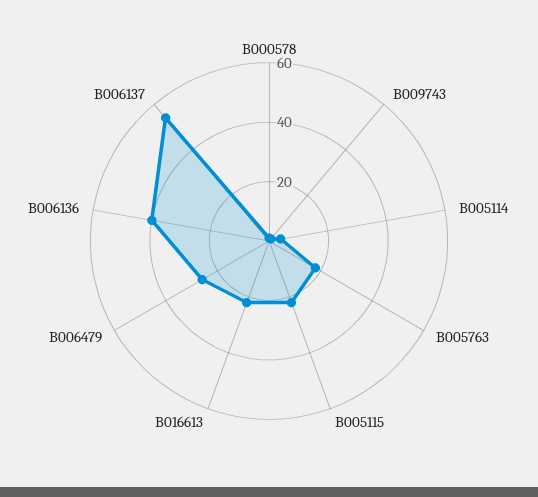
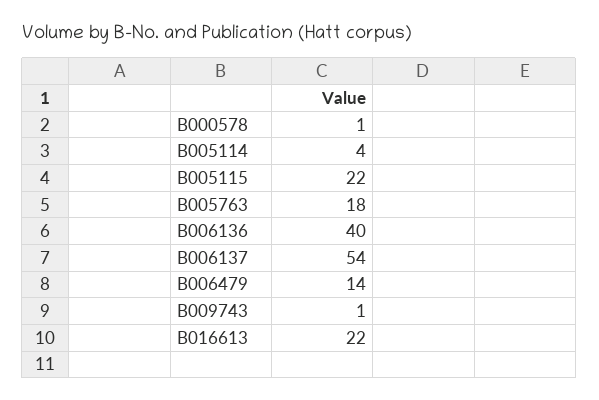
B006479: 25 -> 14

